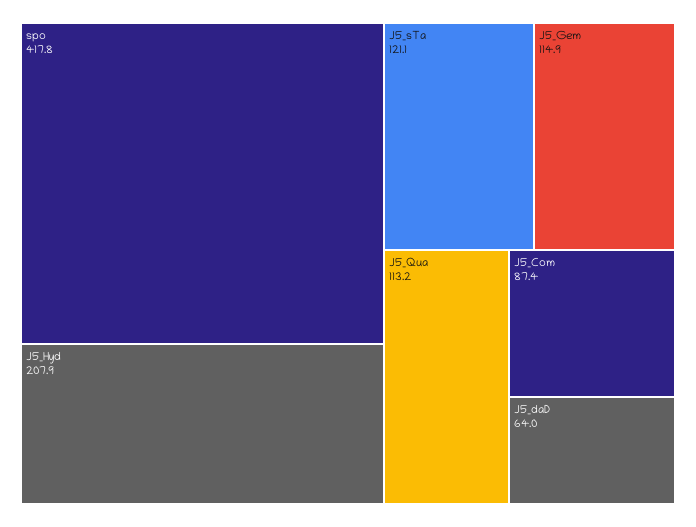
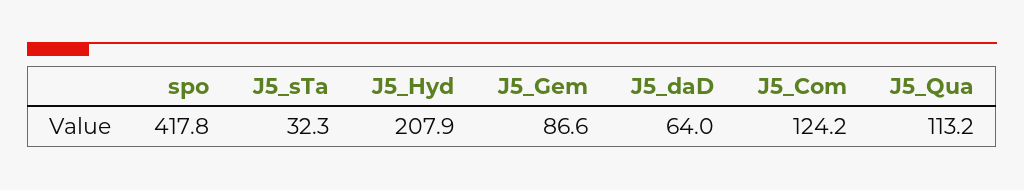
J5_sTa: 121.1 -> 32.3
J5_Gem: 114.9 -> 86.6
J5_Com: 87.4 -> 124.2

